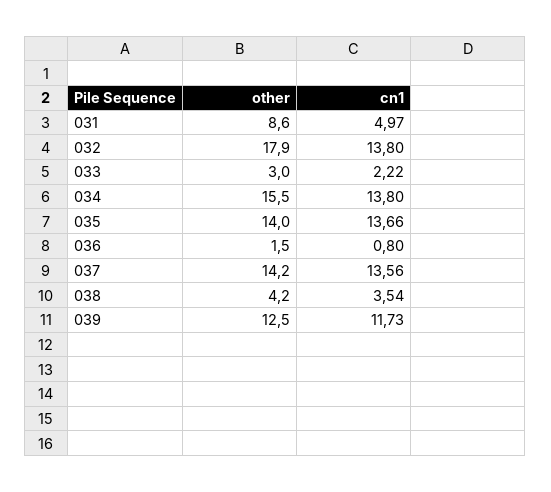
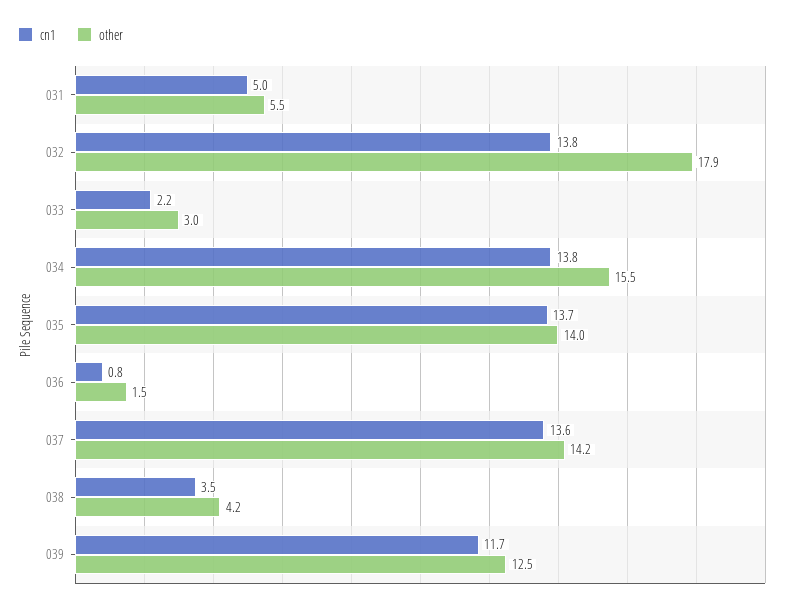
other, 031: 8.6 -> 5.5

